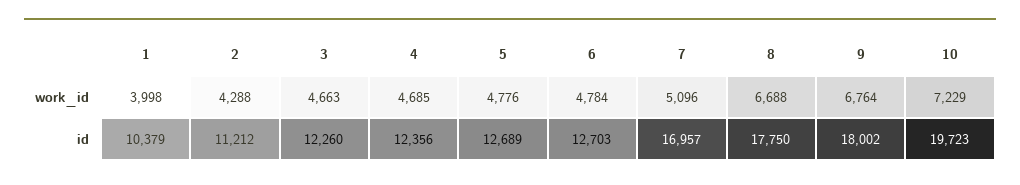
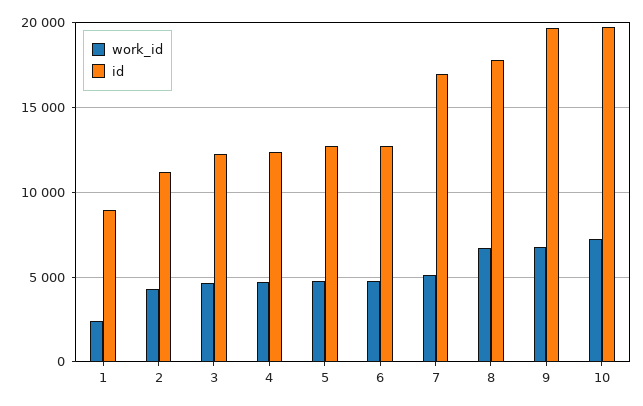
work_id, 1: 3998 -> 2500
id, 1: 10379 -> 9000
id, 9: 18002 -> 19500

